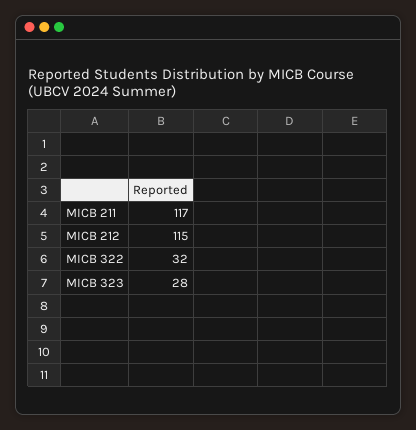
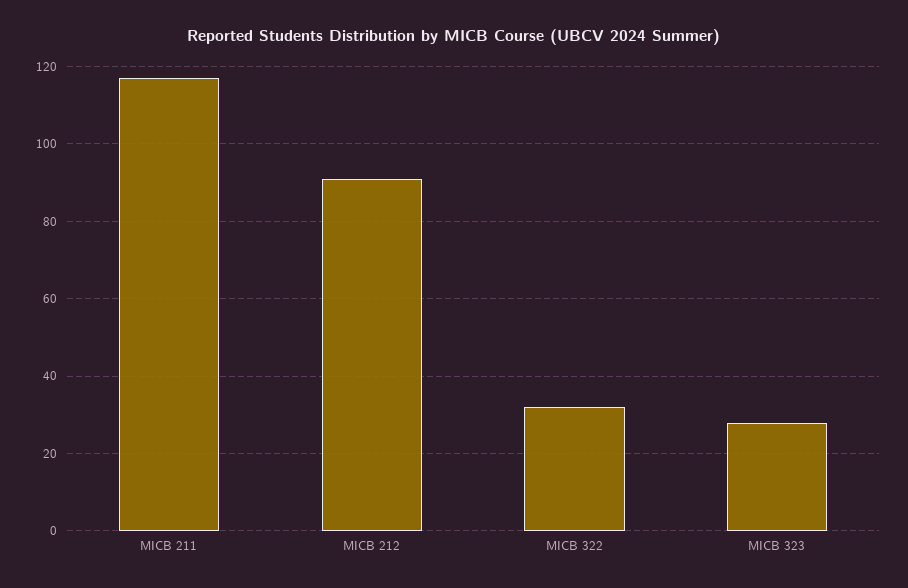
MICB 212: 115 -> 90

